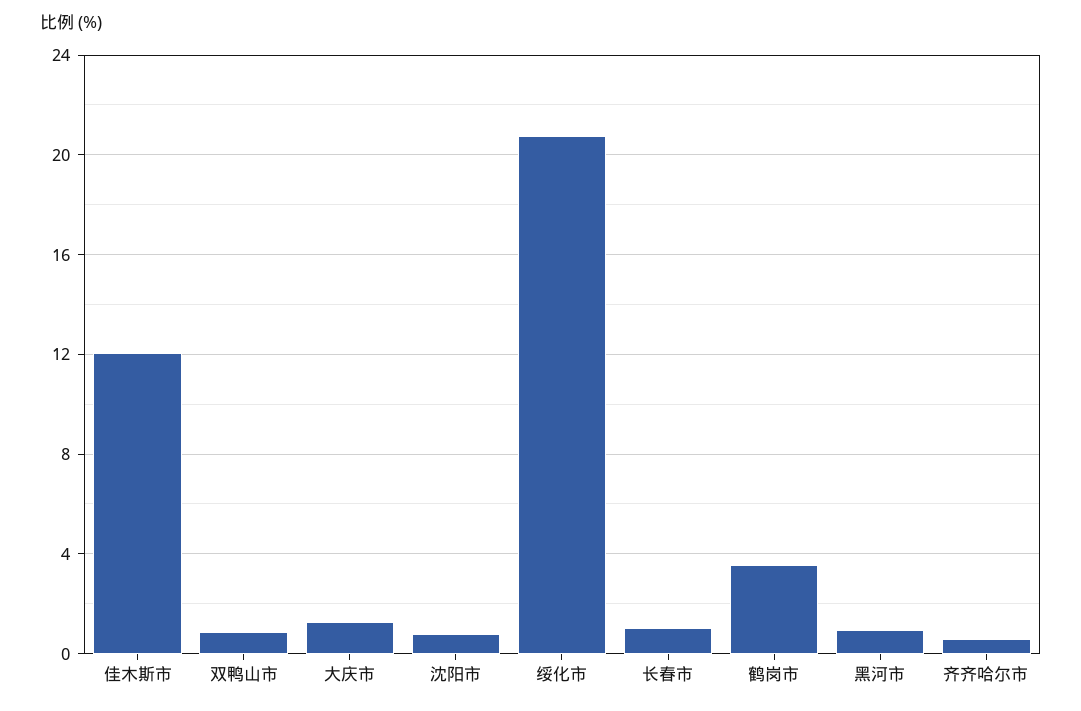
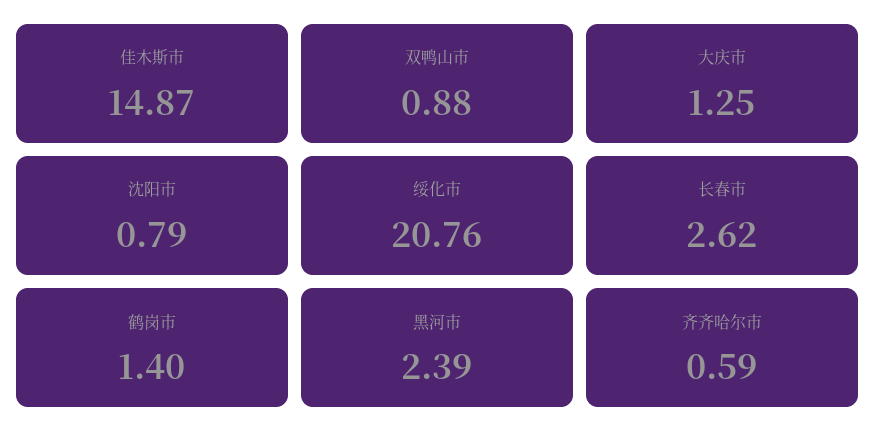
佳木斯市: 12 -> 14.87
长春市: 1 -> 2.62
鹤岗市: 3.5 -> 1.4
黑河市: 1 -> 2.39

